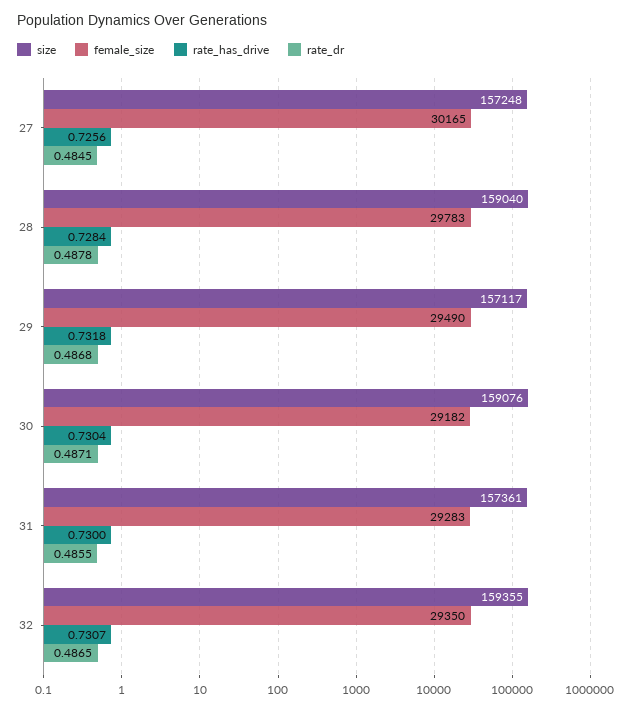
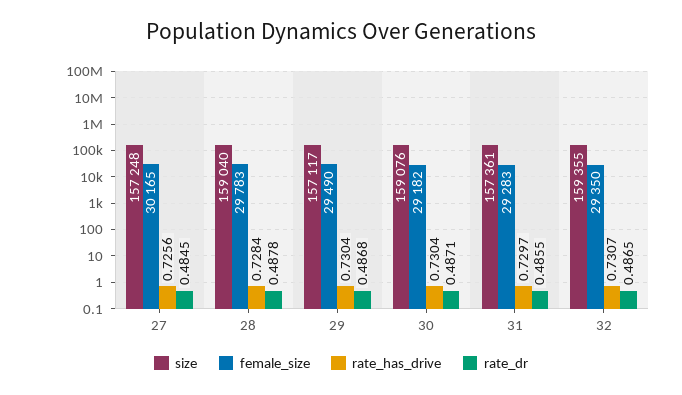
rate_has_drive, 29: 0.7318 -> 0.7304
rate_has_drive, 31: 0.73 -> 0.7297

